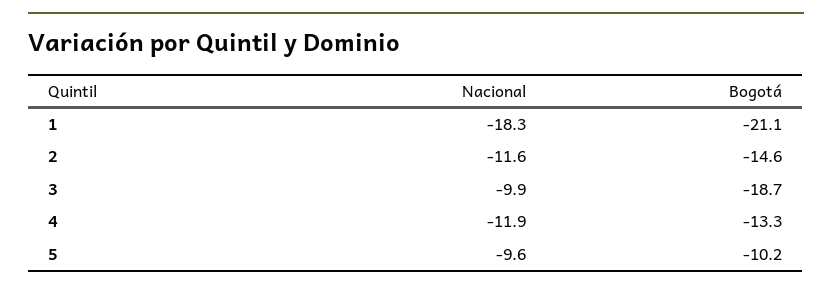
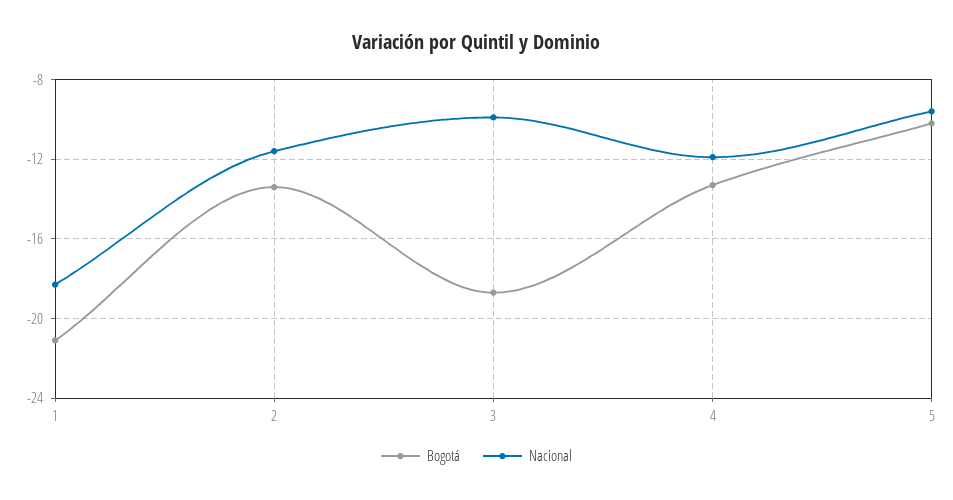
Bogotá, 2: -14.6 -> -13.5

